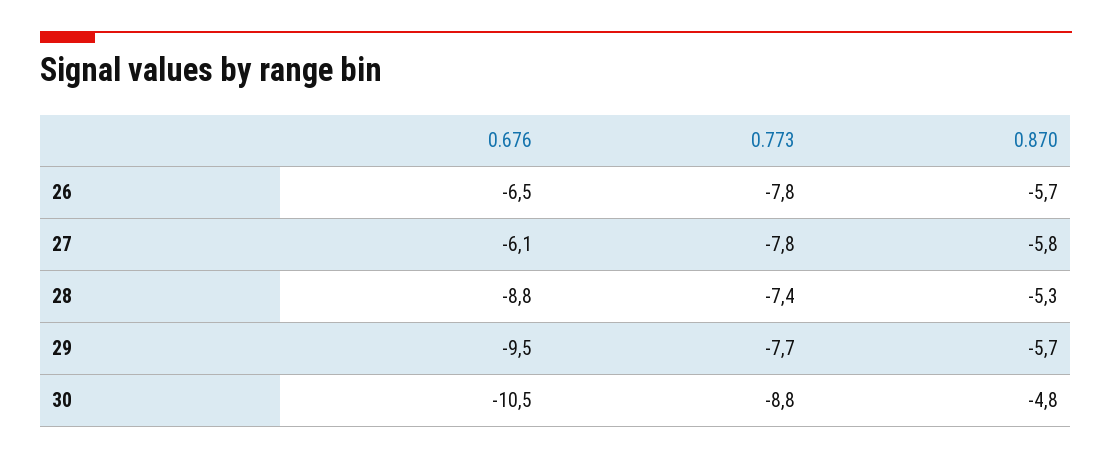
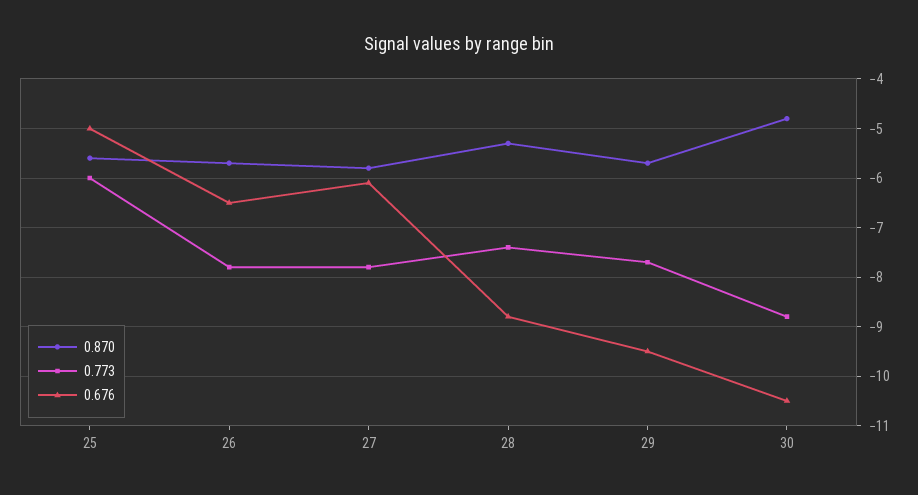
0.870, 25: none -> -5.5
0.773, 25: none -> -6
0.676, 25: none -> -5

